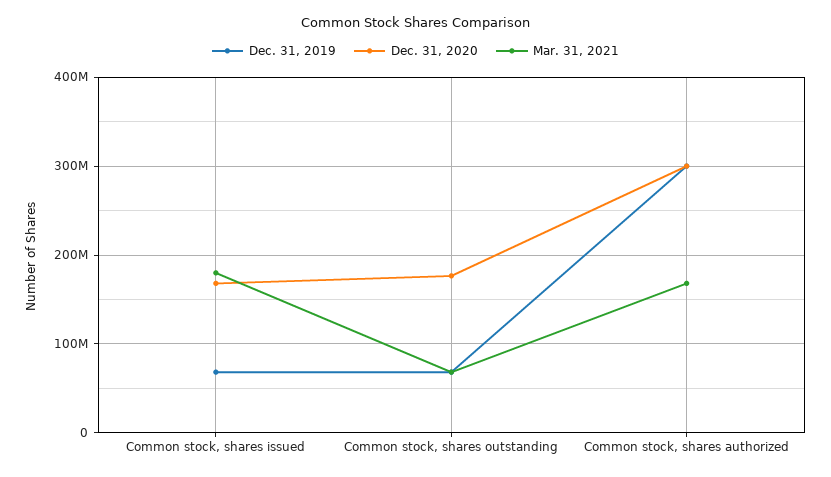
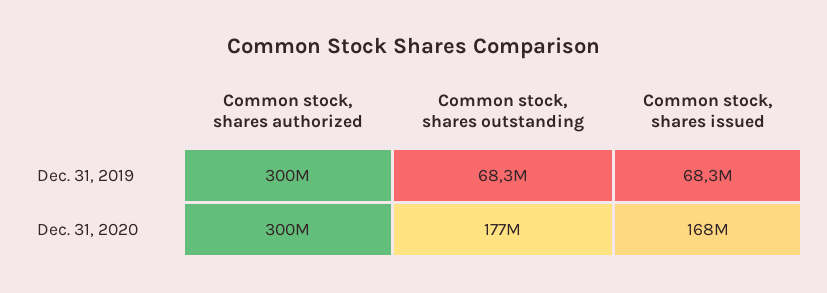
Mar. 31, 2021, Common stock, shares issued: 180000000 -> none
Mar. 31, 2021, Common stock, shares outstanding: 70000000 -> none
Mar. 31, 2021, Common stock, shares authorized: 170000000 -> none

